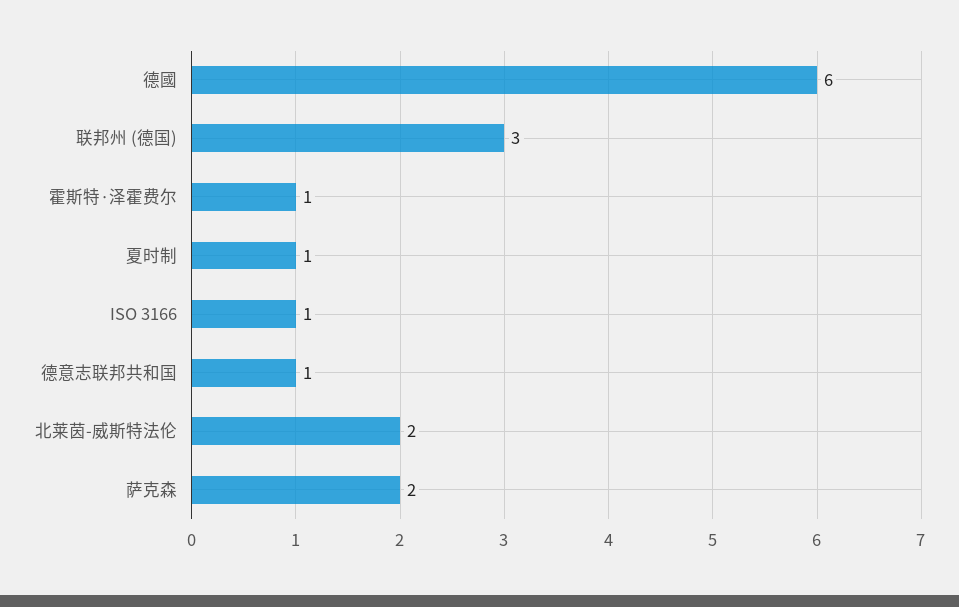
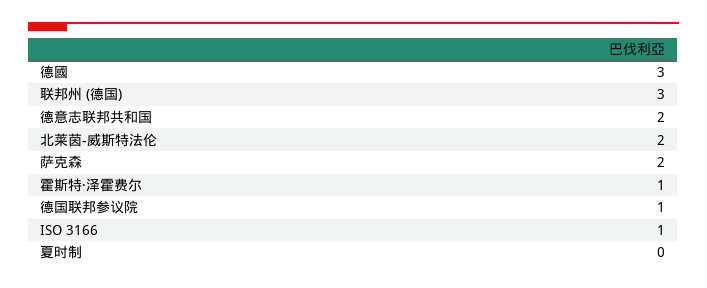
德國: 6 -> 3
夏时制: 1 -> 0
德意志联邦共和国: 1 -> 2
德国联邦参议院: none -> 1

